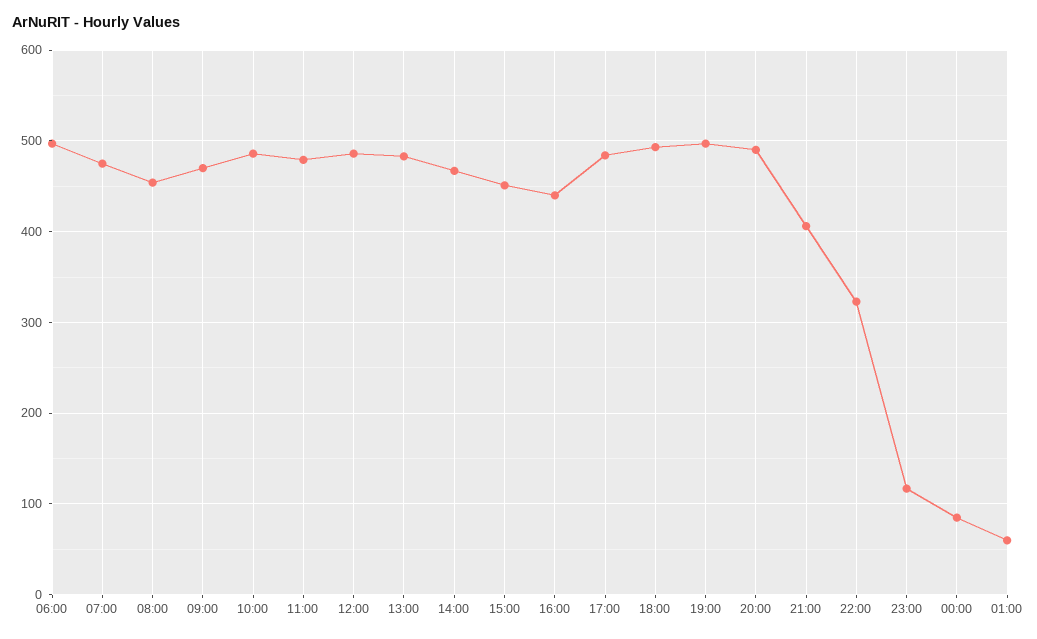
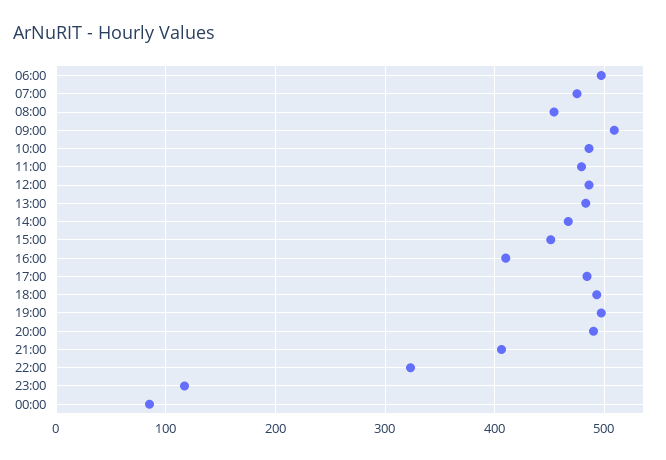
09:00: 470 -> 510
16:00: 440 -> 410
01:00: 60 -> none

